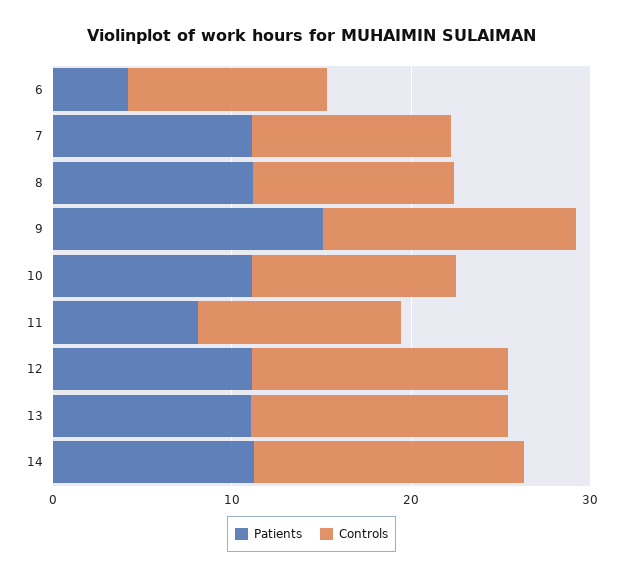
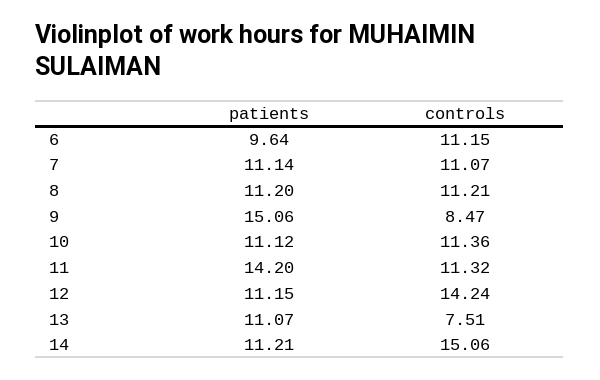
Patients, 6: 4 -> 9.64
Controls, 9: 14 -> 8.47
Patients, 11: 8 -> 14.2
Controls, 13: 14 -> 7.51

